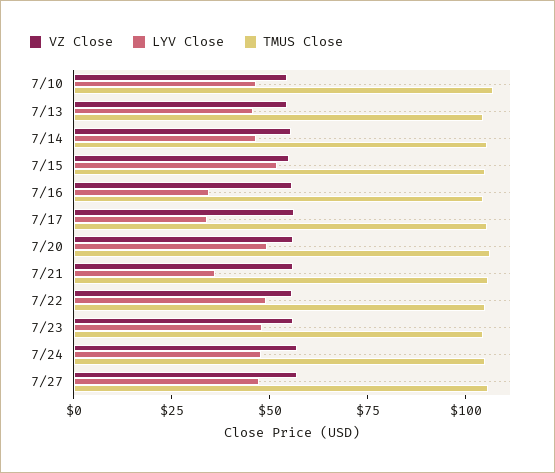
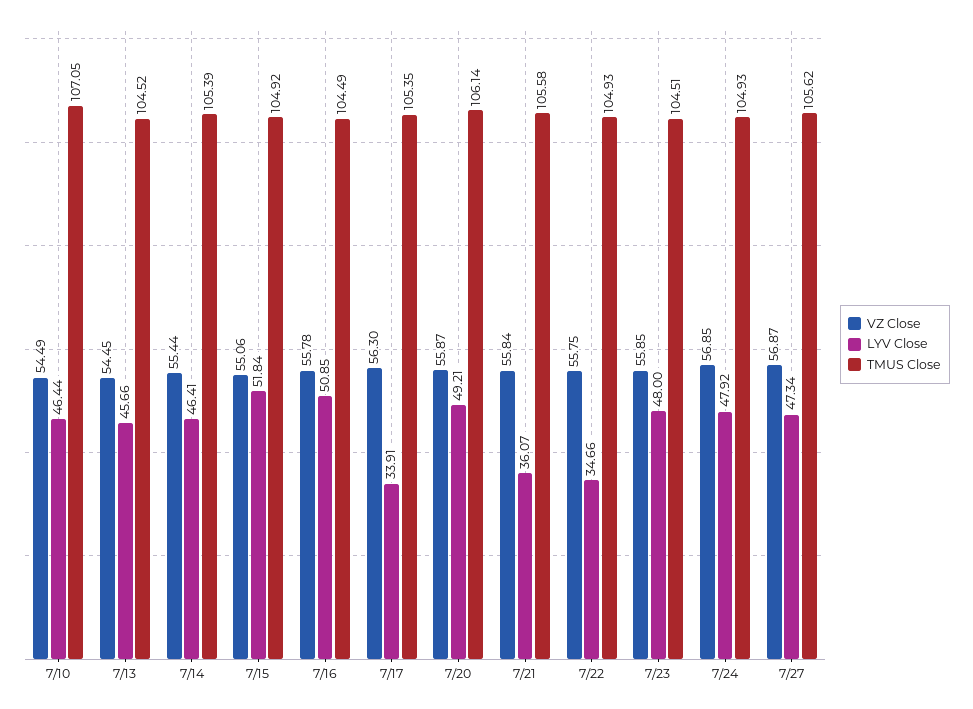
LYV Close, 7/16: 35 -> 50.85
LYV Close, 7/22: 50 -> 34.66

